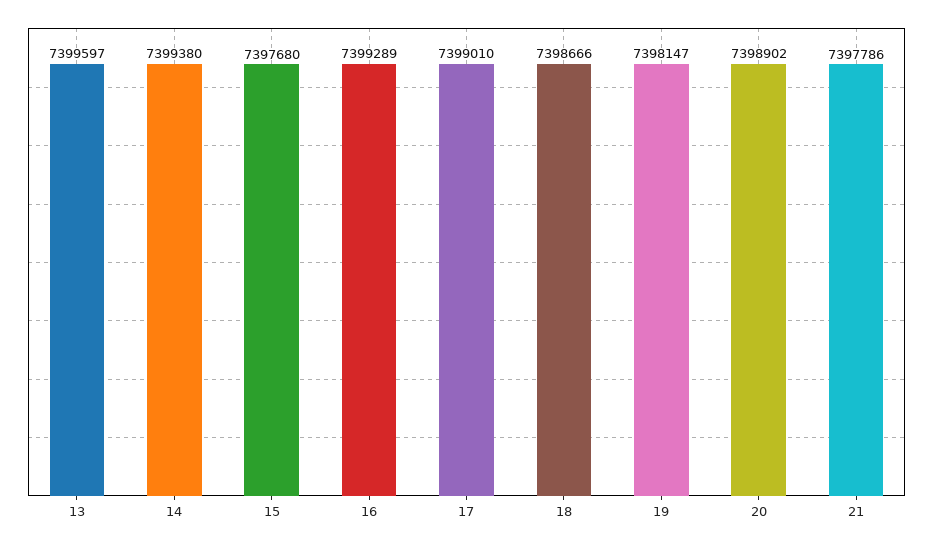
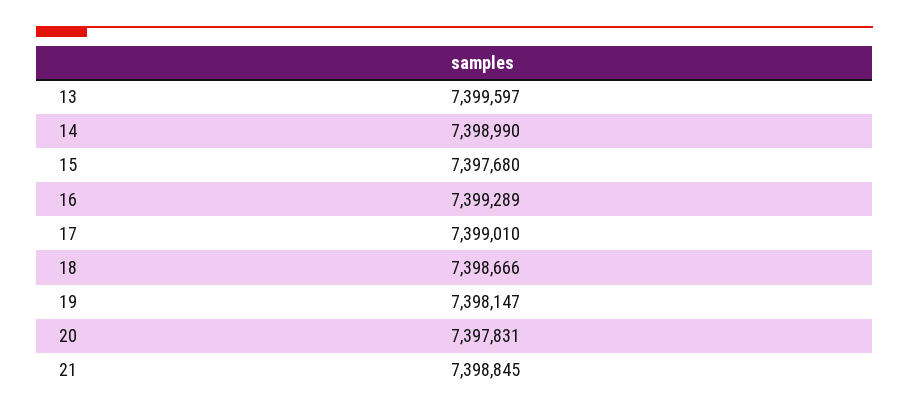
14: 7399380 -> 7398990
20: 7398902 -> 7397831
21: 7397786 -> 7398845

